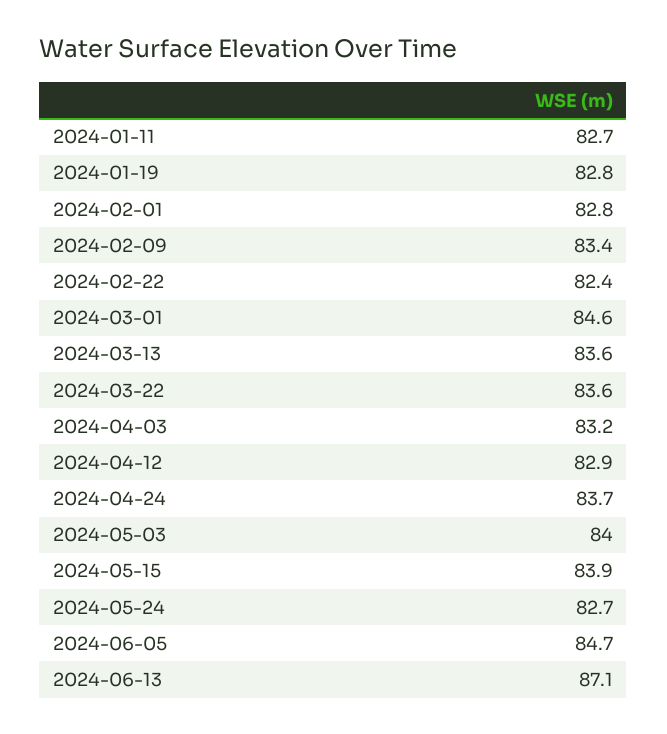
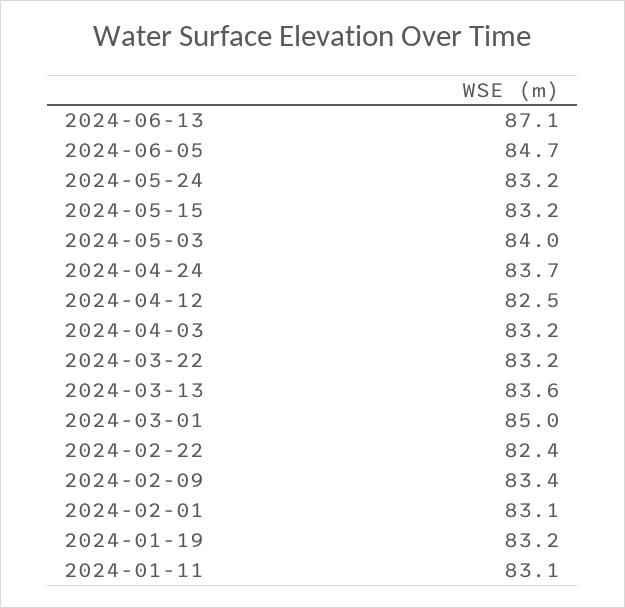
2024-01-11: 82.7 -> 83.1
2024-01-19: 82.8 -> 83.2
2024-02-01: 82.8 -> 83.1
2024-03-01: 84.6 -> 85
2024-03-22: 83.6 -> 83.2
2024-04-12: 82.9 -> 82.5
2024-05-15: 83.9 -> 83.2
2024-05-24: 82.7 -> 83.2

